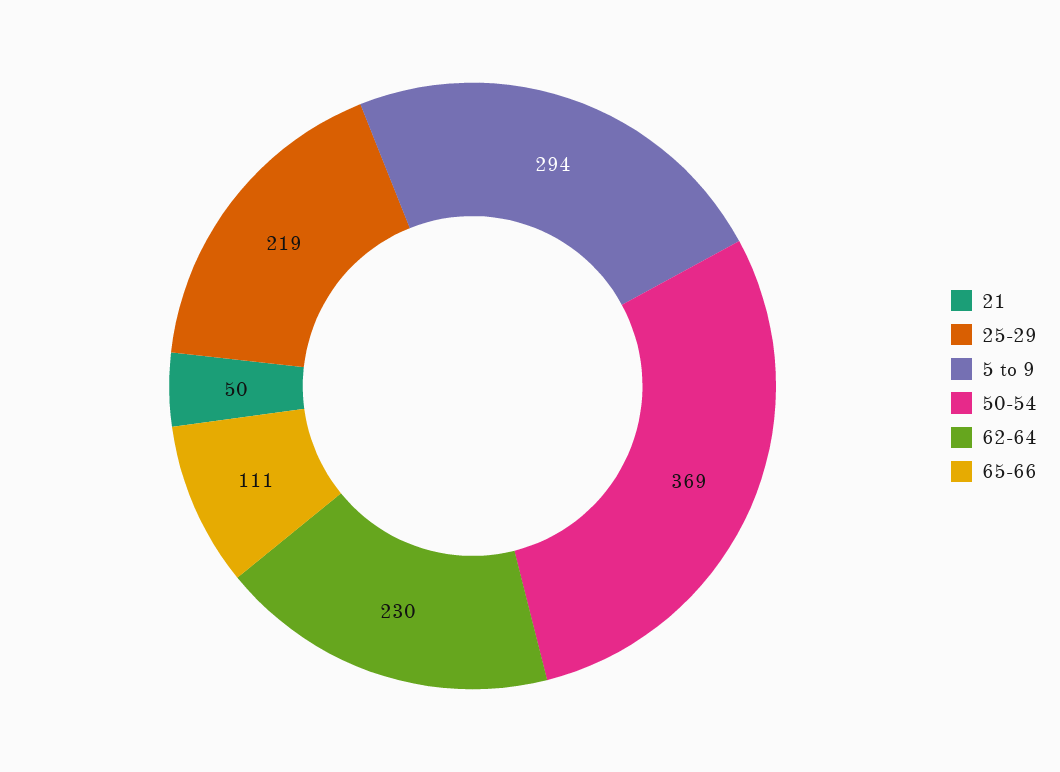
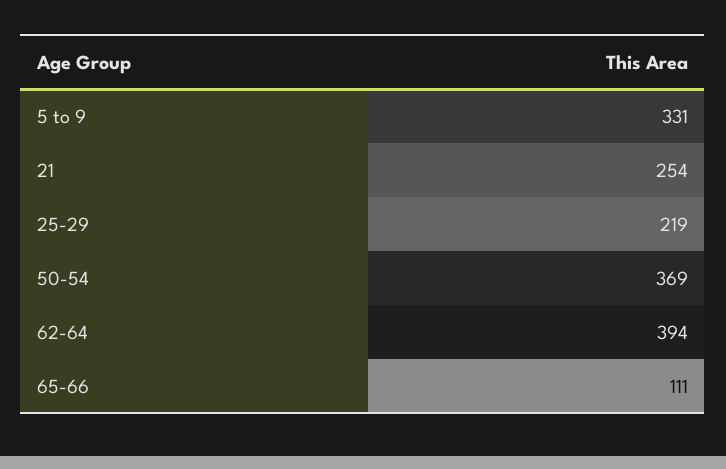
21: 50 -> 254
5 to 9: 294 -> 331
62-64: 230 -> 394

